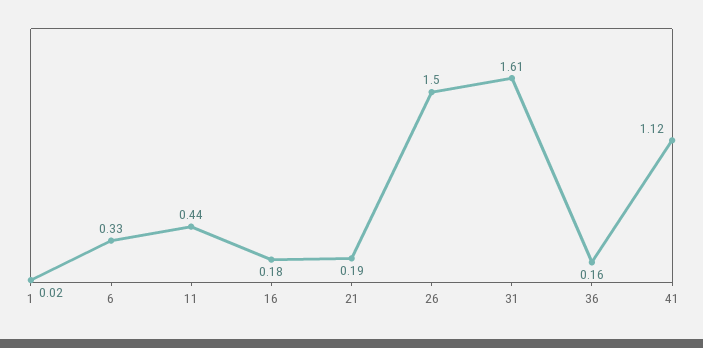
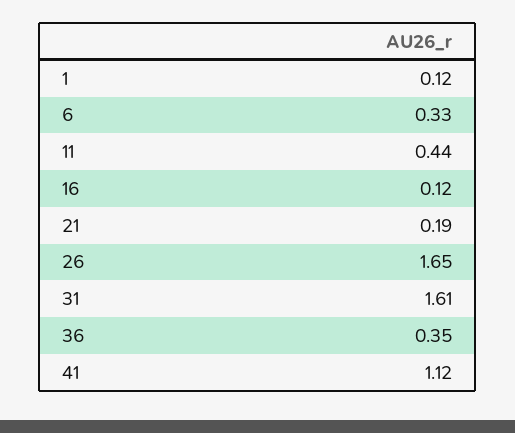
1: 0.02 -> 0.12
16: 0.18 -> 0.12
26: 1.5 -> 1.65
36: 0.16 -> 0.35

